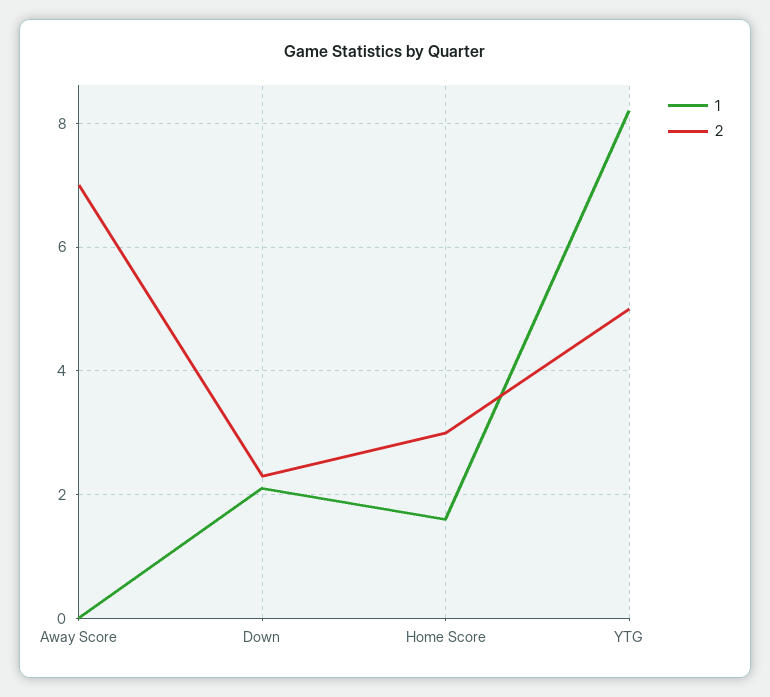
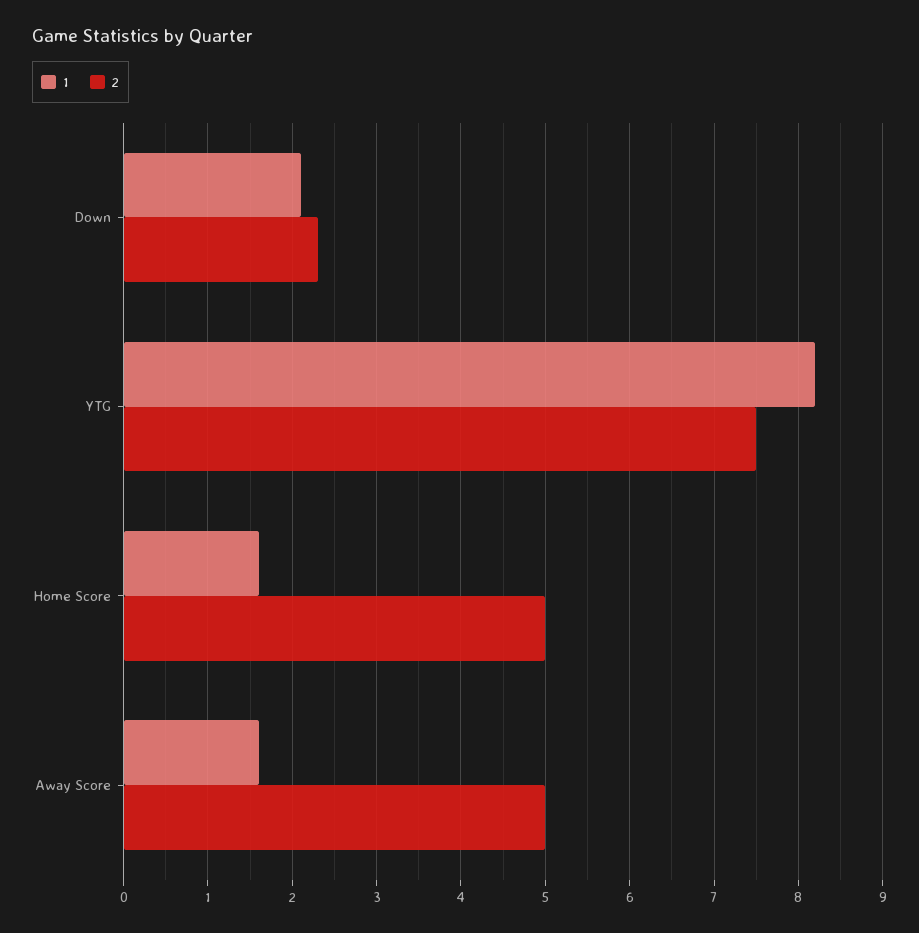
1, Away Score: 0 -> 1.6
2, Away Score: 7 -> 5
2, Home Score: 3 -> 5
2, YTG: 5 -> 7.5

